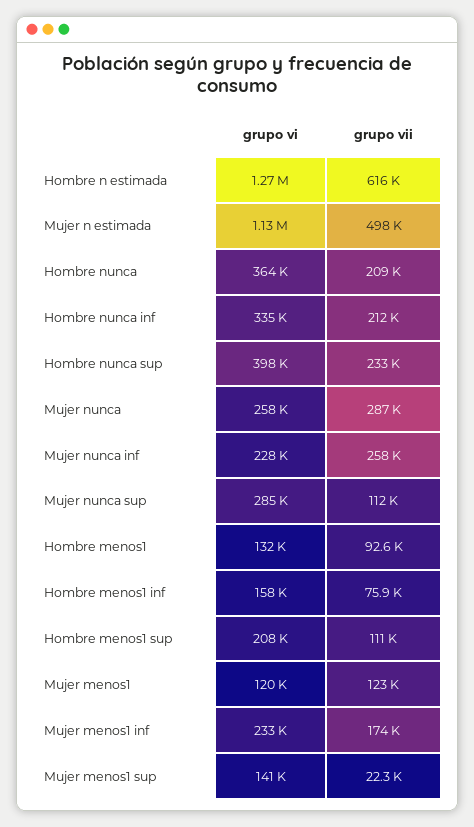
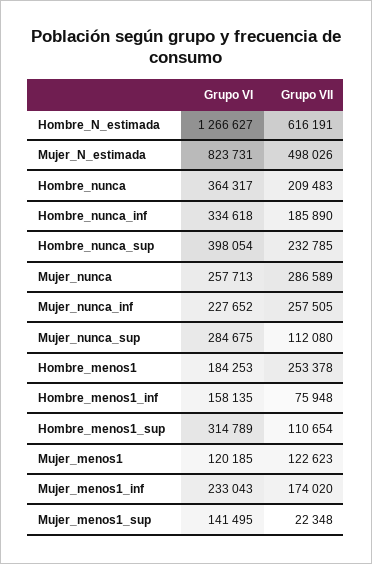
grupo vi, Mujer n estimada: 1130000 -> 823731
grupo vii, Hombre nunca inf: 212000 -> 185890
grupo vi, Hombre menos1: 132000 -> 184253
grupo vii, Hombre menos1: 92600 -> 253378
grupo vi, Hombre menos1 sup: 208000 -> 314789

